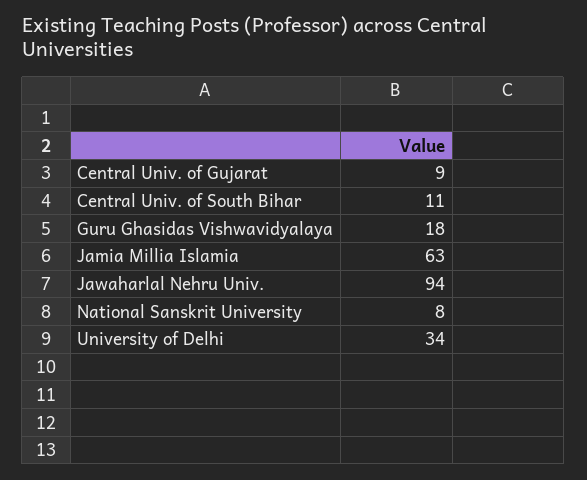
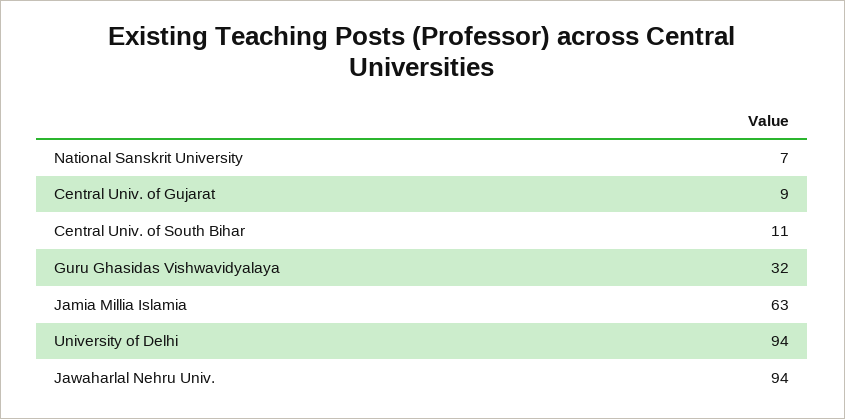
Guru Ghasidas Vishwavidyalaya: 18 -> 32
National Sanskrit University: 8 -> 7
University of Delhi: 34 -> 94

